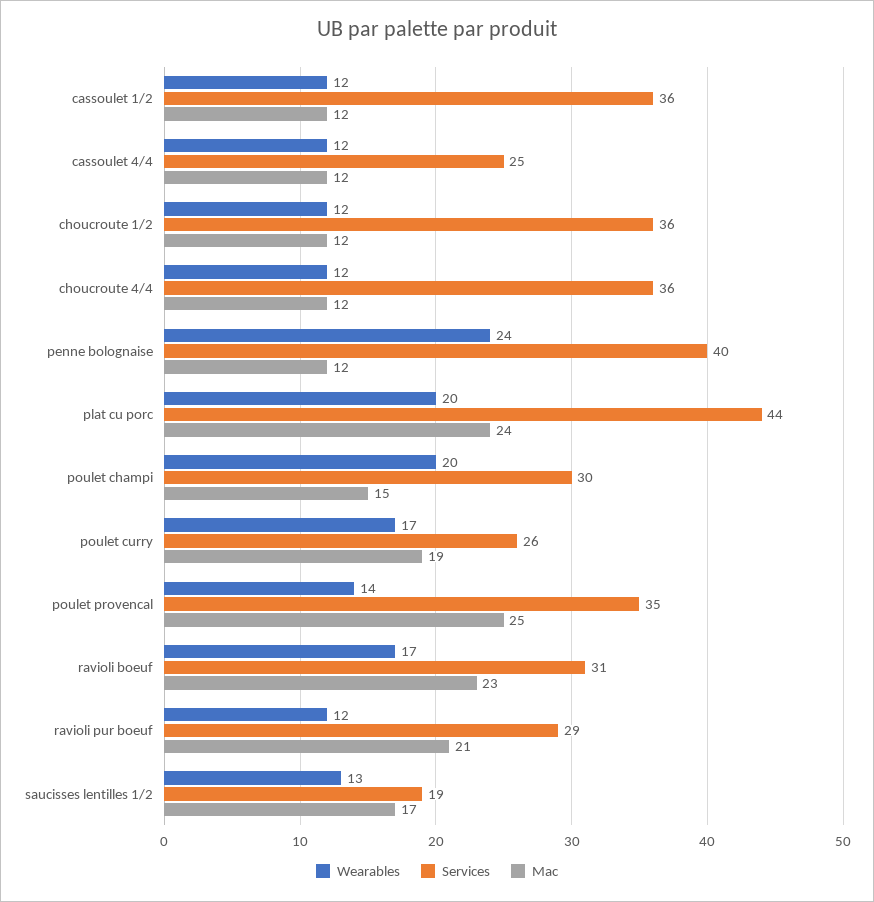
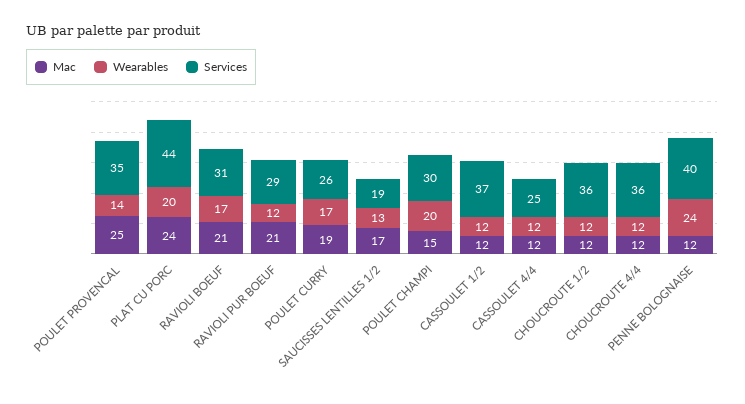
Services, cassoulet 1/2: 36 -> 37
Mac, ravioli boeuf: 23 -> 21

